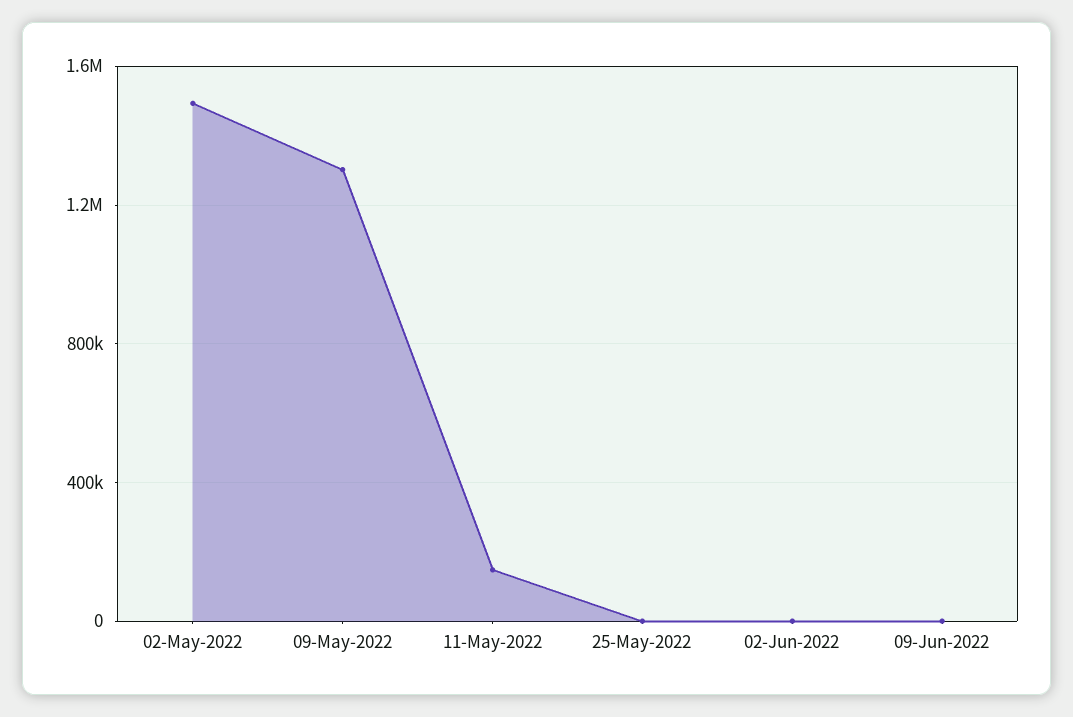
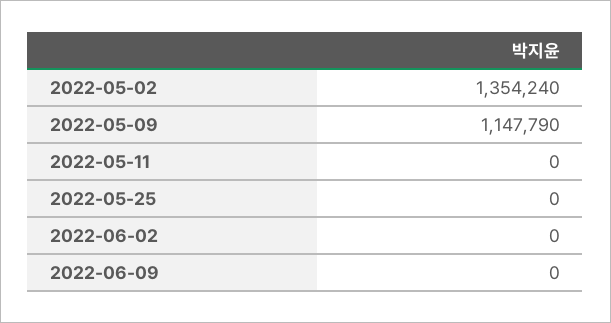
02-May-2022: 1500000 -> 1354240
09-May-2022: 1300000 -> 1147790
11-May-2022: 150000 -> 0

